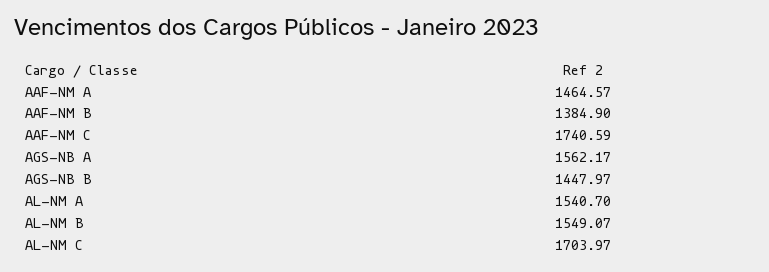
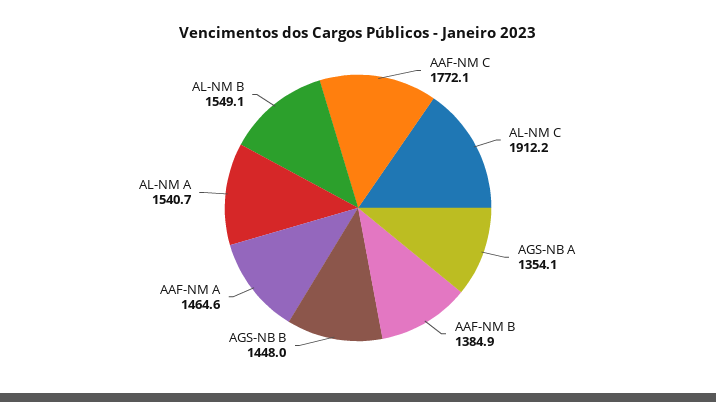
AAF-NM C: 1740.59 -> 1772.1
AGS-NB A: 1562.17 -> 1354.1
AL-NM C: 1703.97 -> 1912.2

